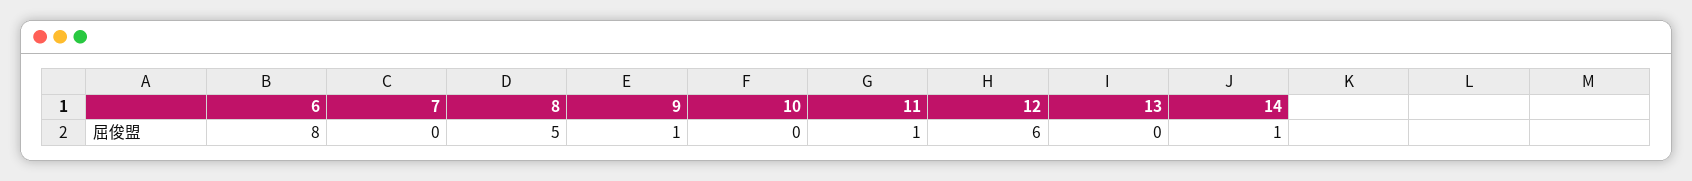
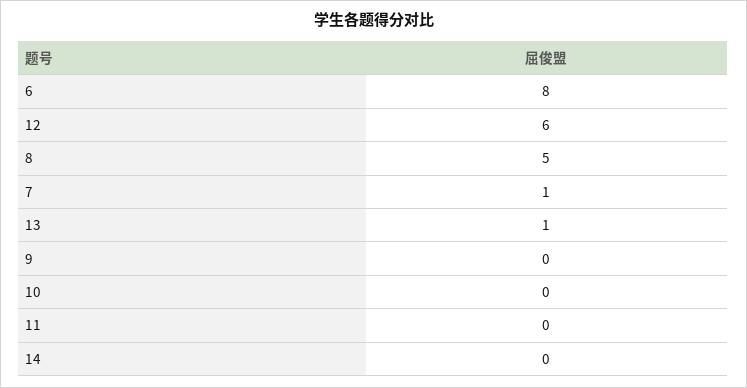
7: 0 -> 1
9: 1 -> 0
11: 1 -> 0
13: 0 -> 1
14: 1 -> 0

